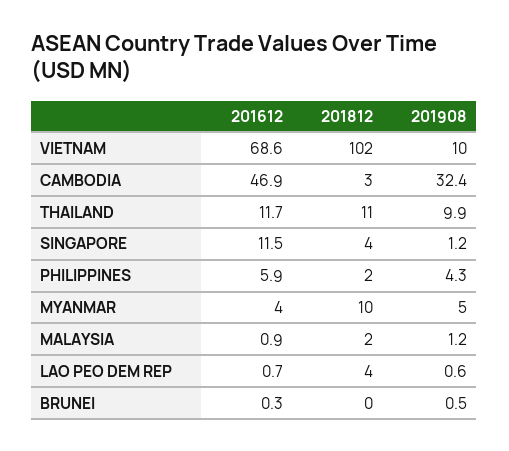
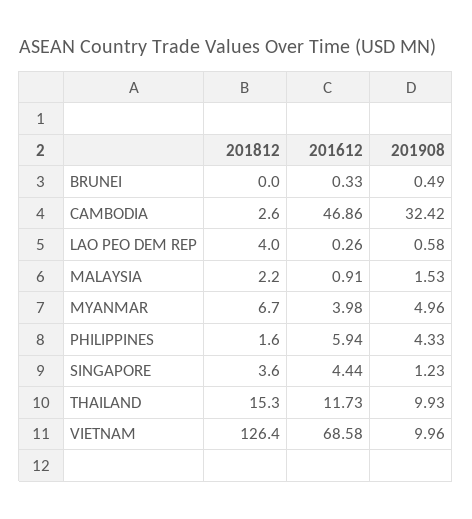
201812, VIETNAM: 102 -> 126.4
201812, THAILAND: 11 -> 15.3
201612, SINGAPORE: 11.5 -> 4.44
201812, MYANMAR: 10 -> 6.7
201908, MALAYSIA: 1.2 -> 1.53
201612, LAO PEO DEM REP: 0.7 -> 0.26

